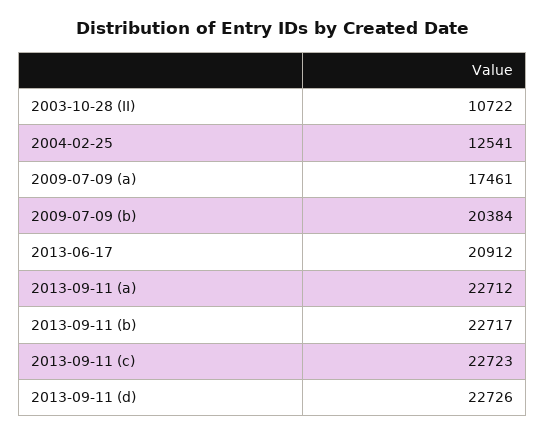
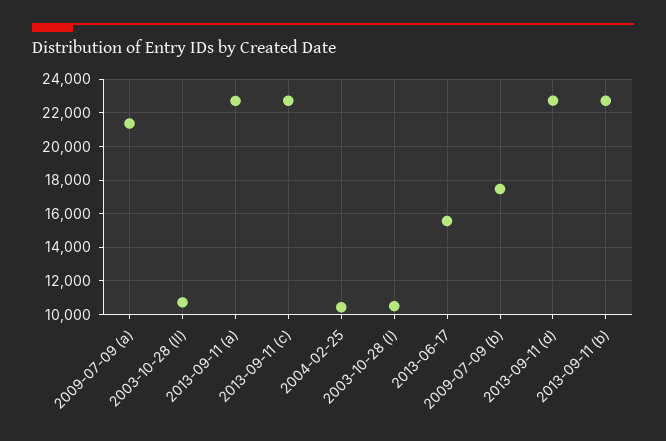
2004-02-25: 12541 -> 10500
2009-07-09 (a): 17461 -> 21500
2009-07-09 (b): 20384 -> 17500
2013-06-17: 20912 -> 15500
2003-10-28 (I): none -> 10500

